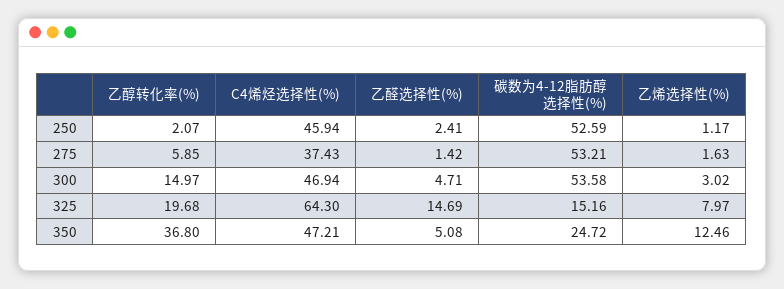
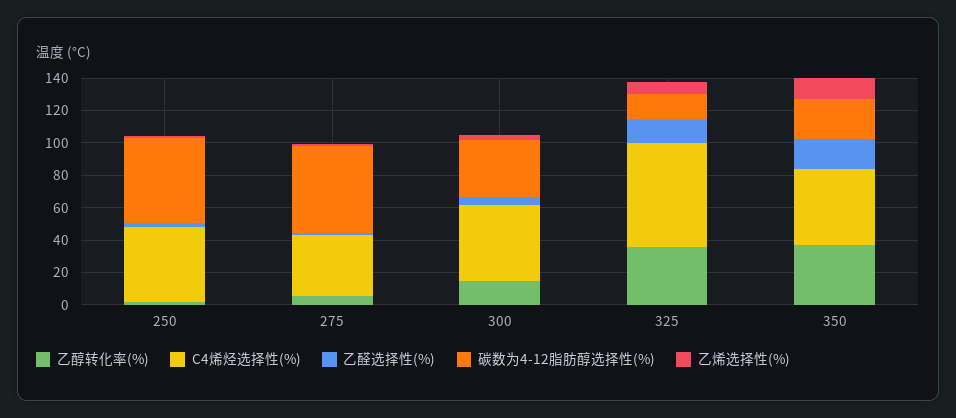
碳数为4-12脂肪醇选择性(%), 300: 53.58 -> 35
乙醇转化率(%), 325: 19.68 -> 35
乙醛选择性(%), 350: 5.08 -> 20

